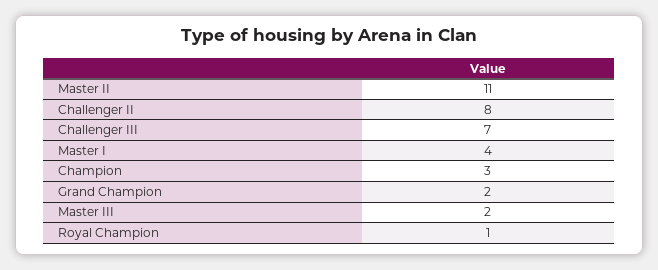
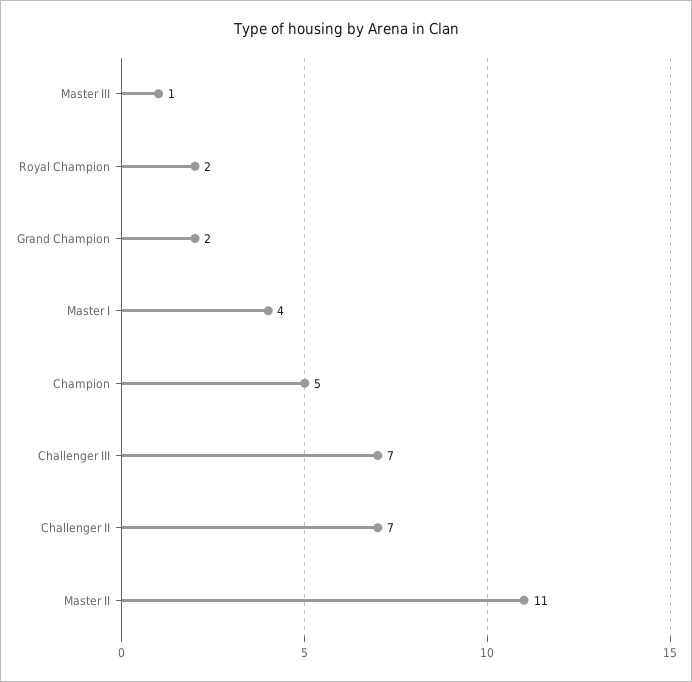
Challenger II: 8 -> 7
Champion: 3 -> 5
Master III: 2 -> 1
Royal Champion: 1 -> 2

